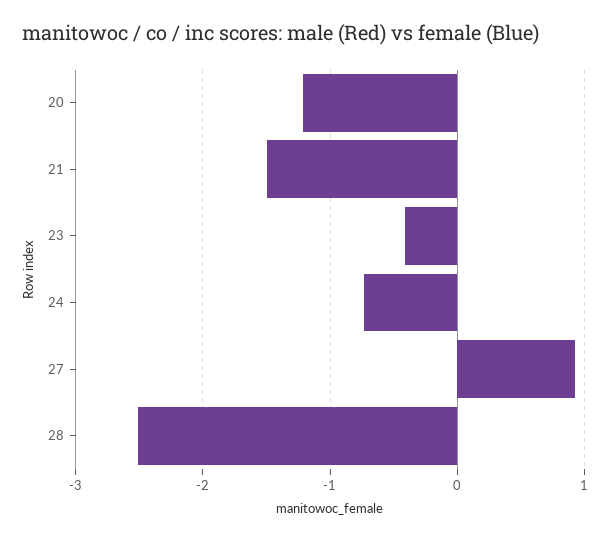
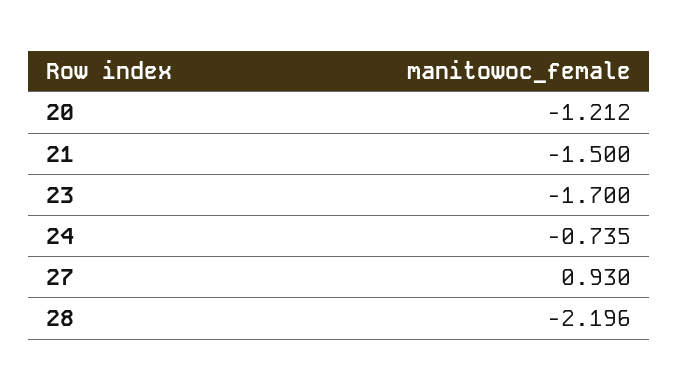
23: -0.4 -> -1.7
28: -2.5 -> -2.196

